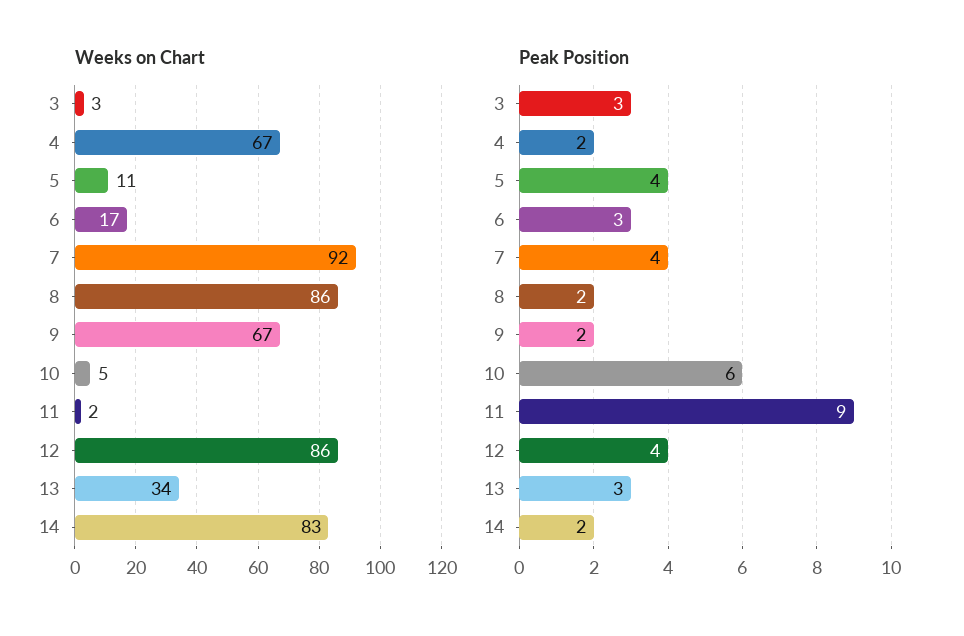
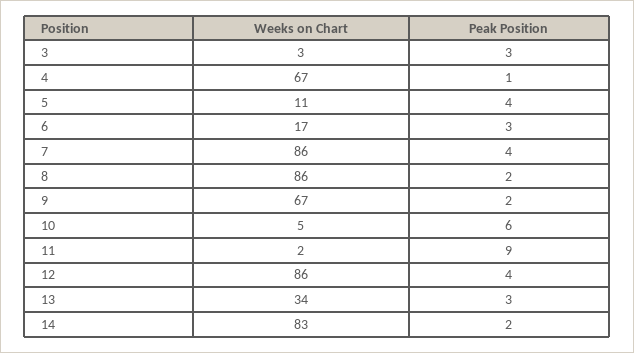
Weeks on Chart, 7: 92 -> 86
Peak Position, 4: 2 -> 1

